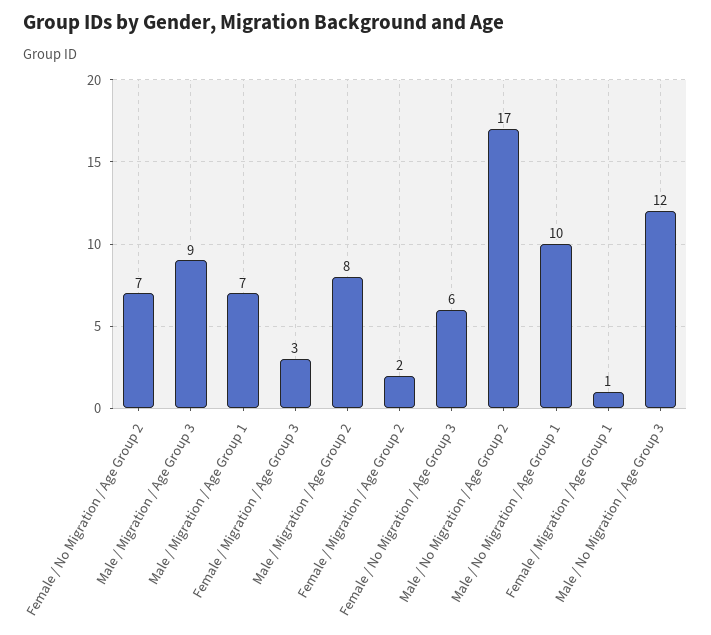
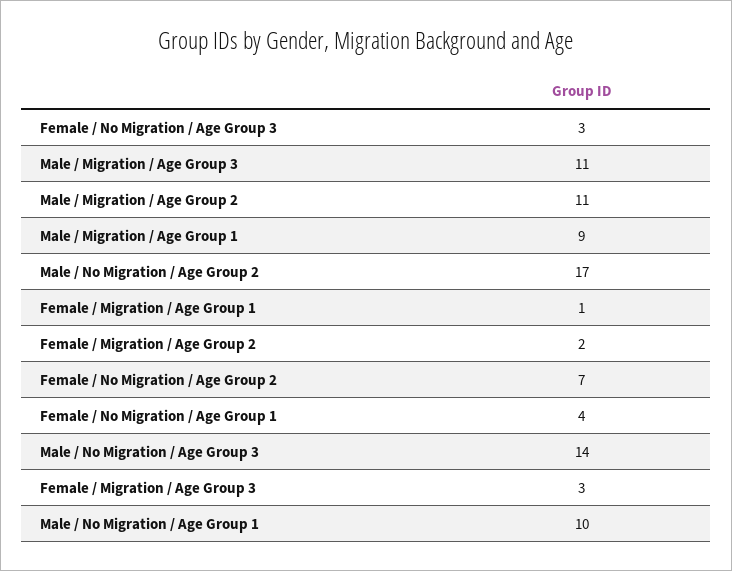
Male / Migration / Age Group 3: 9 -> 11
Male / Migration / Age Group 1: 7 -> 9
Male / Migration / Age Group 2: 8 -> 11
Female / No Migration / Age Group 3: 6 -> 3
Male / No Migration / Age Group 3: 12 -> 14
Female / No Migration / Age Group 1: none -> 4

